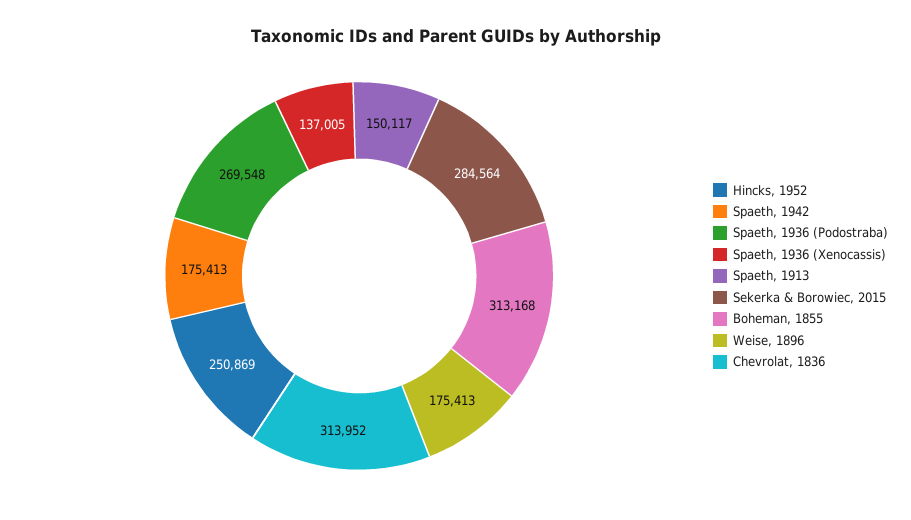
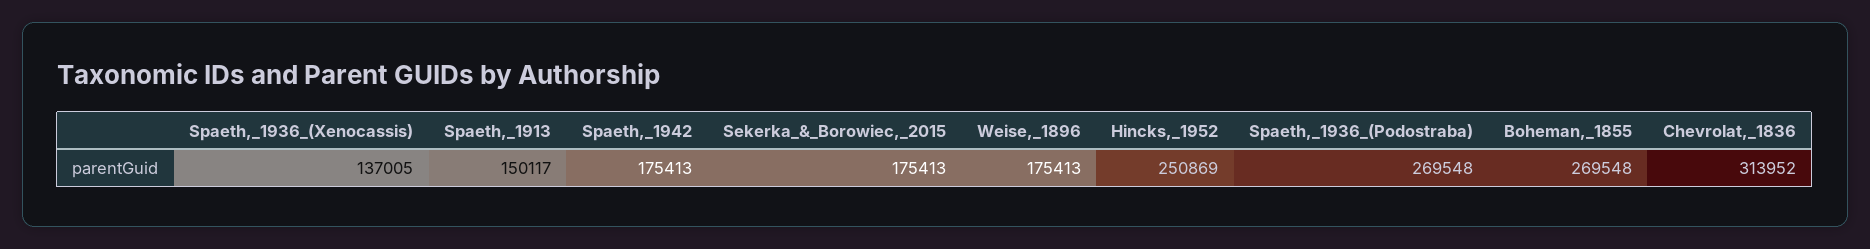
Sekerka & Borowiec, 2015: 284564 -> 175413
Boheman, 1855: 313168 -> 269548

